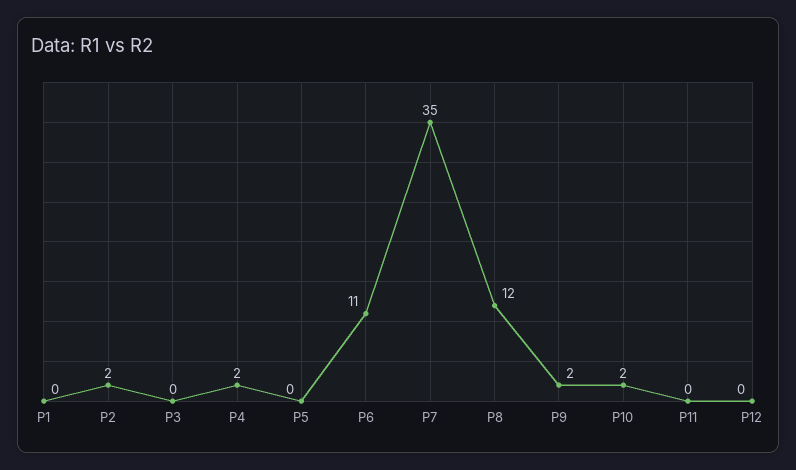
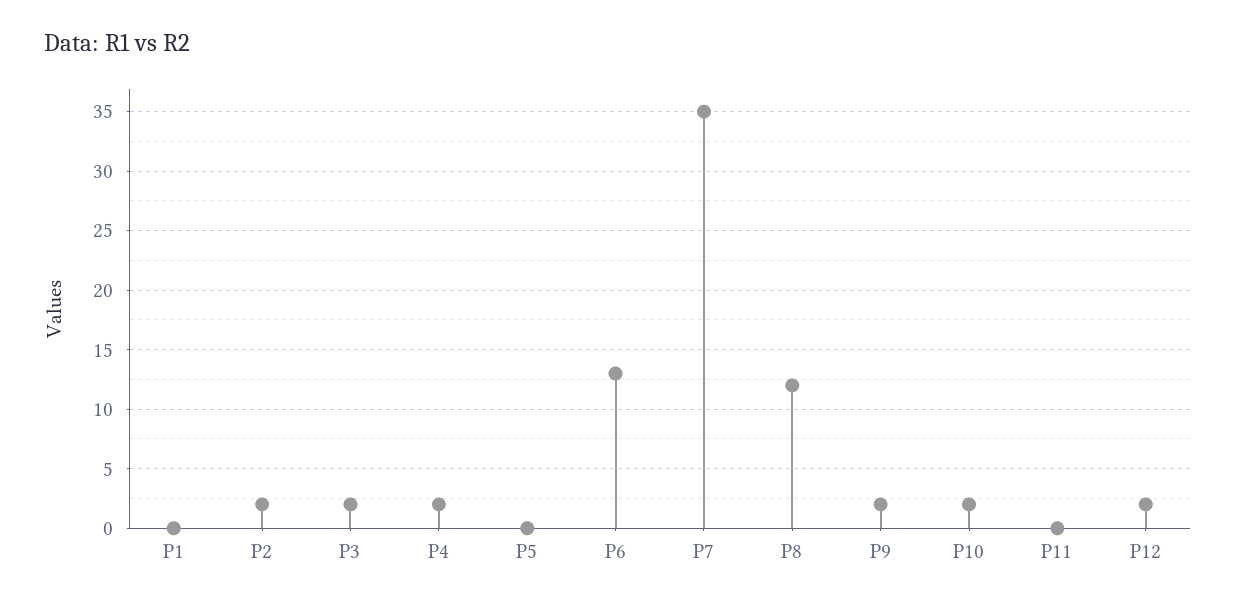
P3: 0 -> 2
P6: 11 -> 13
P12: 0 -> 2

